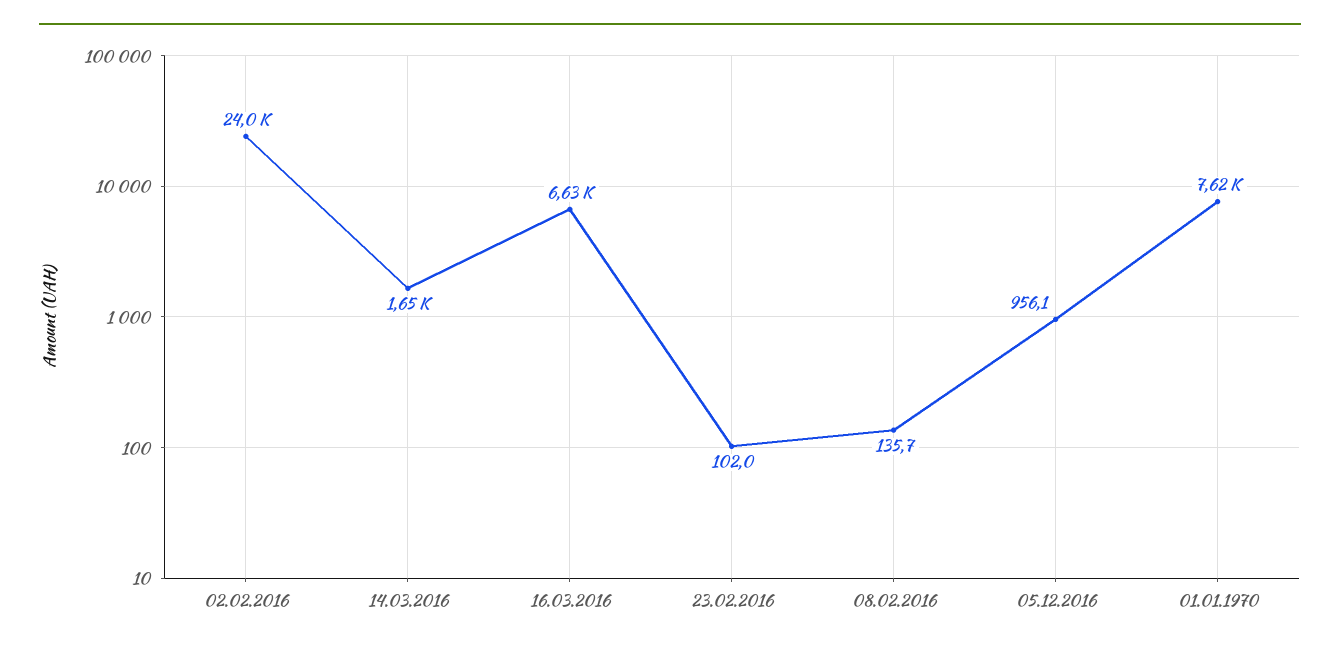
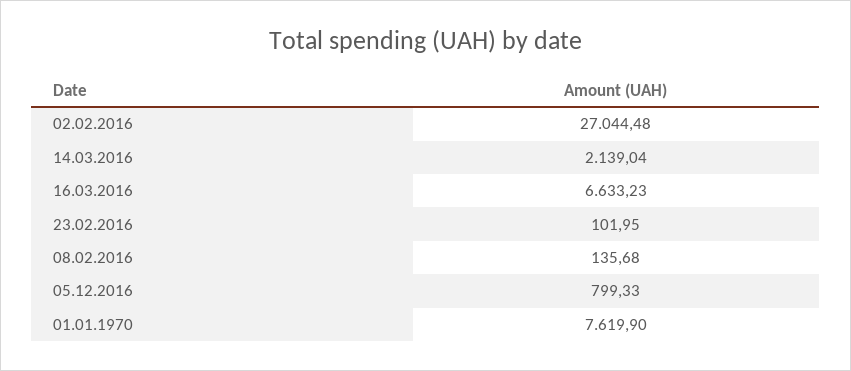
02.02.2016: 24000 -> 27044.48
14.03.2016: 1650 -> 2139.04
05.12.2016: 956.1 -> 799.33

